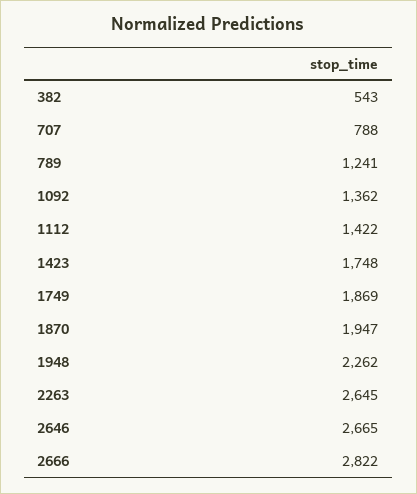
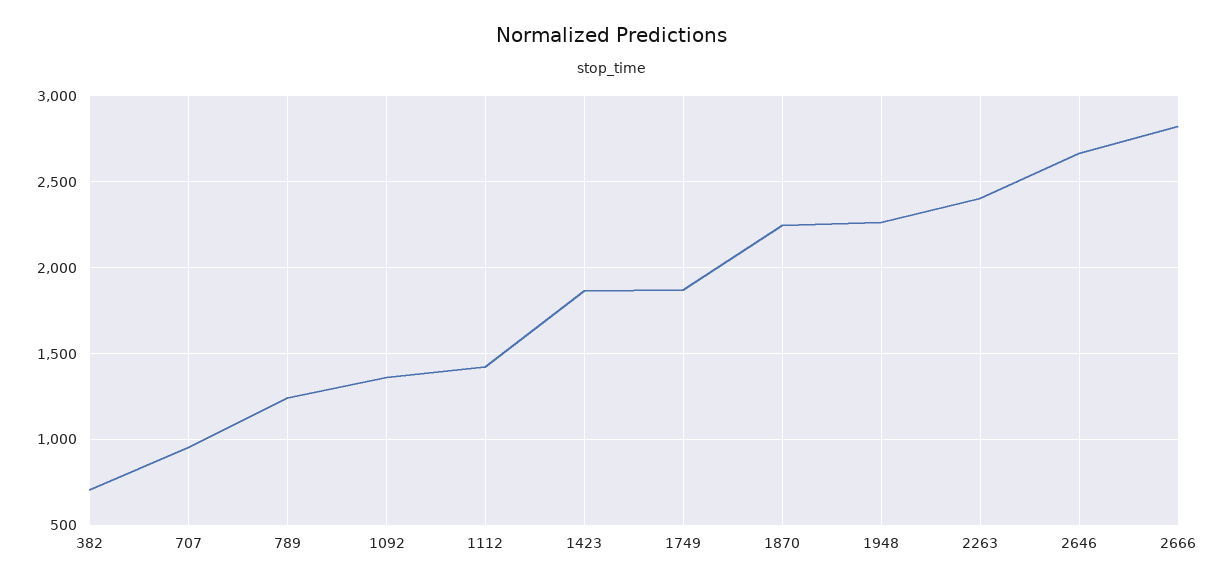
382: 543 -> 700
707: 788 -> 950
1423: 1748 -> 1850
1870: 1947 -> 2250
2263: 2645 -> 2400

